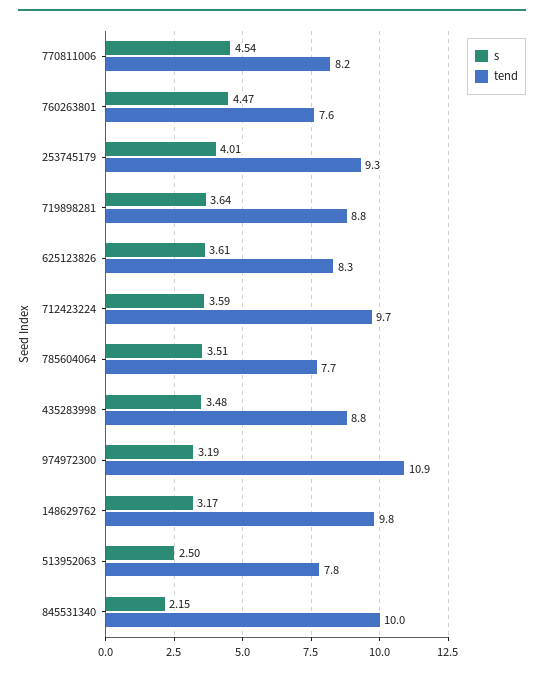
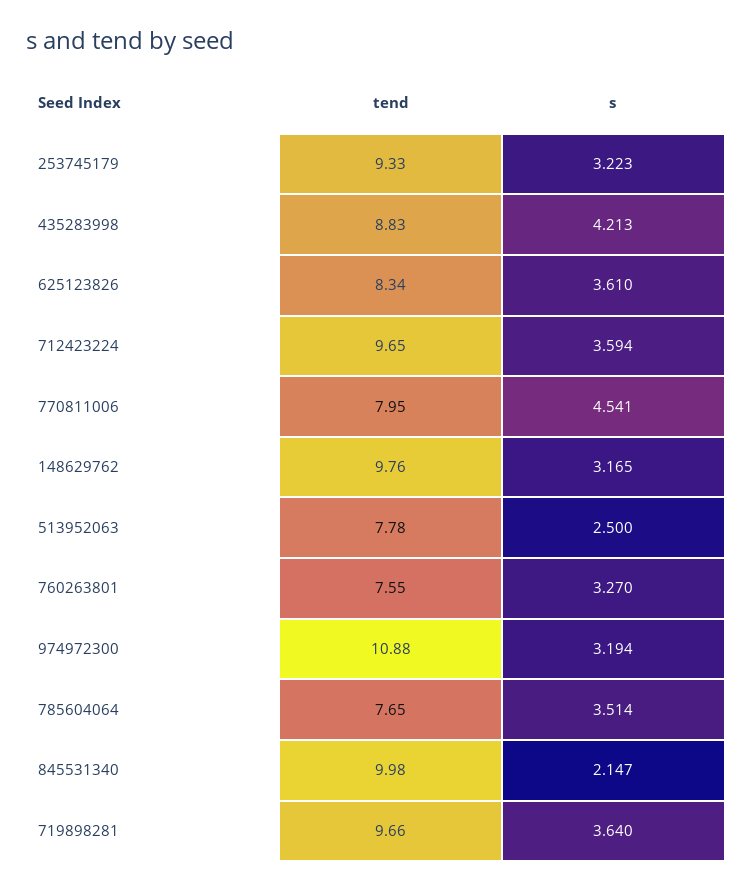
tend, 770811006: 8.2 -> 7.95
s, 760263801: 4.47 -> 3.27
s, 253745179: 4.01 -> 3.223
tend, 719898281: 8.8 -> 9.66
s, 435283998: 3.48 -> 4.213

